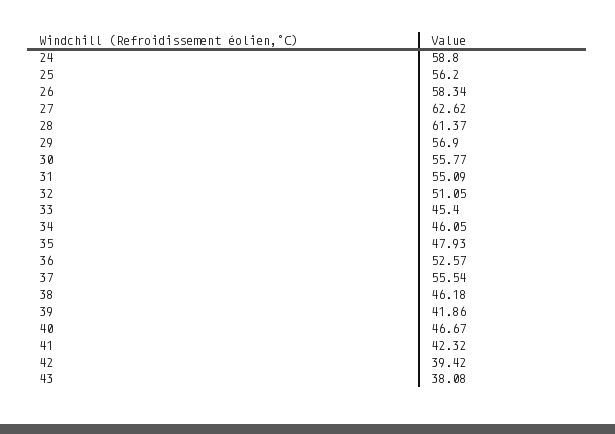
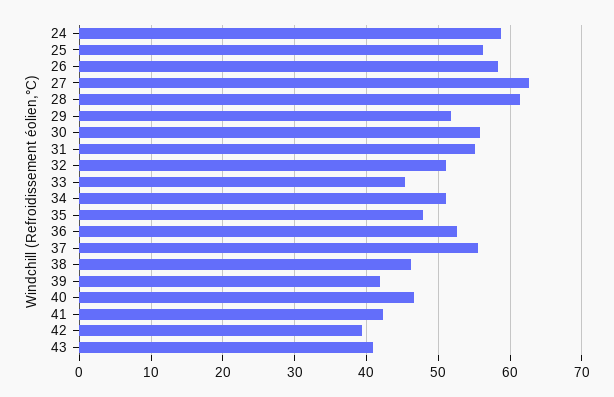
29: 56.9 -> 52
34: 46.05 -> 51
43: 38.08 -> 41

